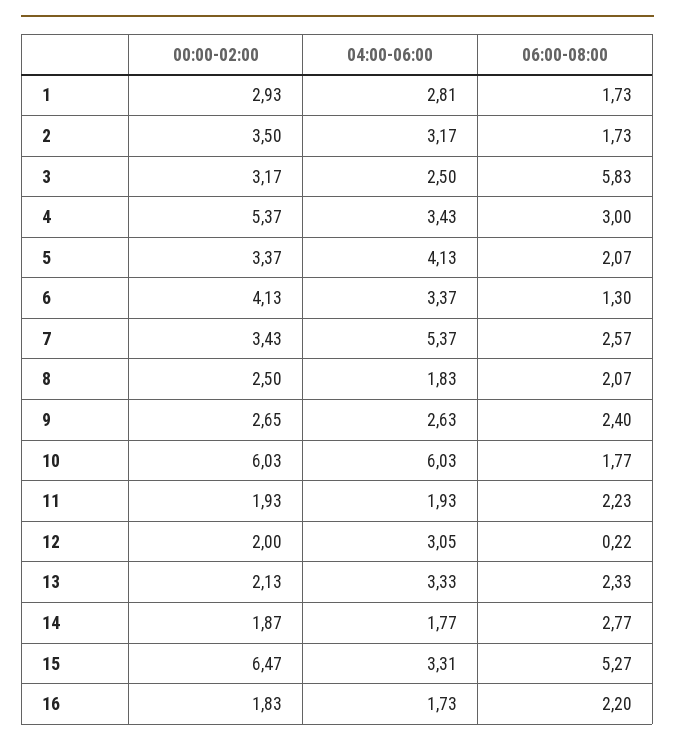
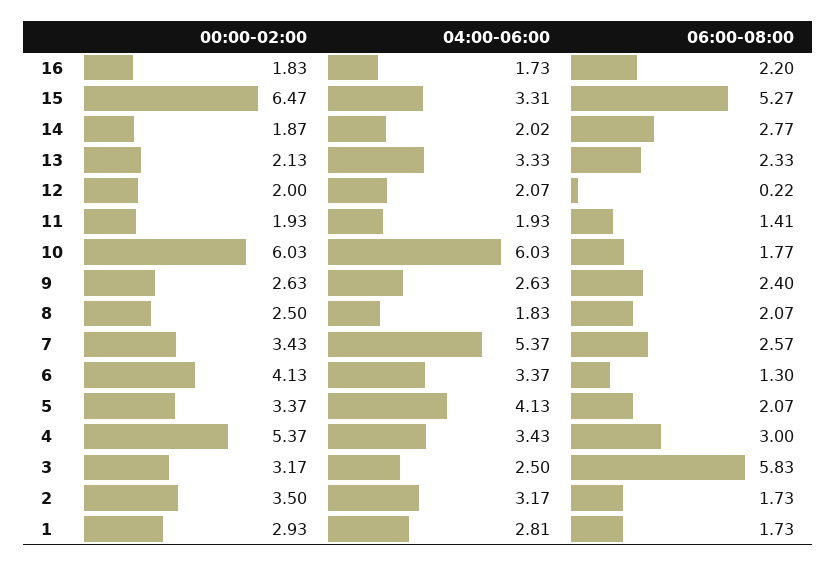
00:00-02:00, 9: 2.65 -> 2.63
06:00-08:00, 11: 2.23 -> 1.41
04:00-06:00, 12: 3.05 -> 2.07
04:00-06:00, 14: 1.77 -> 2.02

